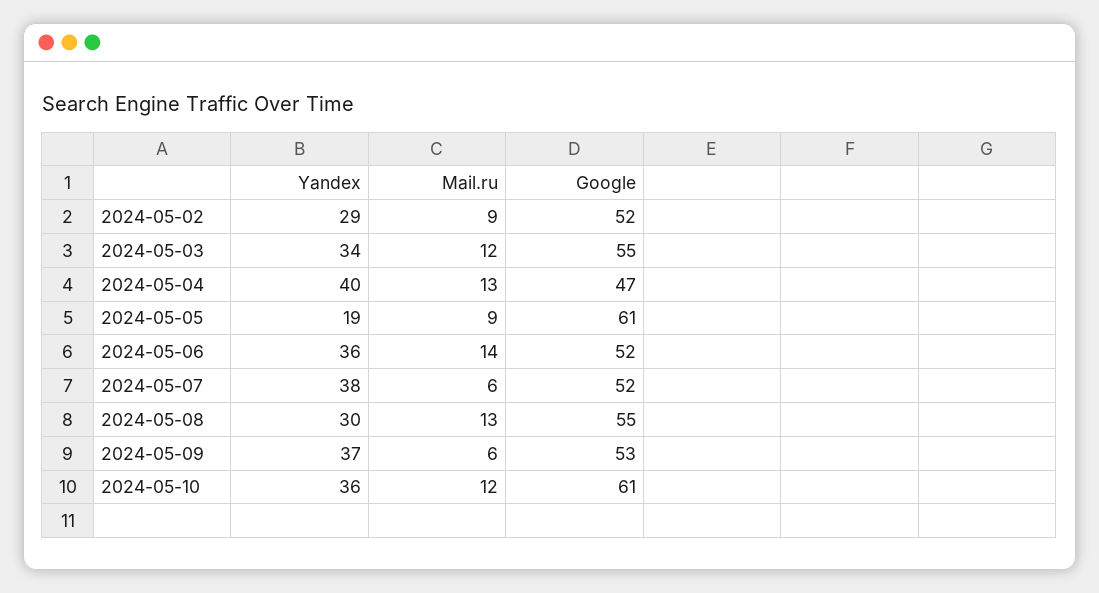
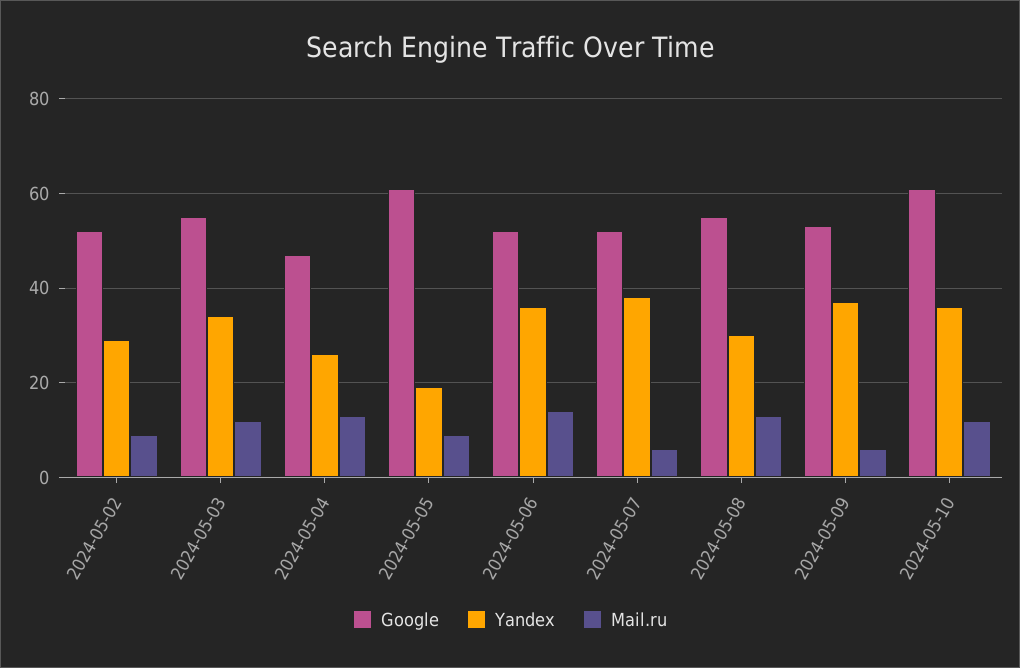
Yandex, 2024-05-04: 40 -> 25

